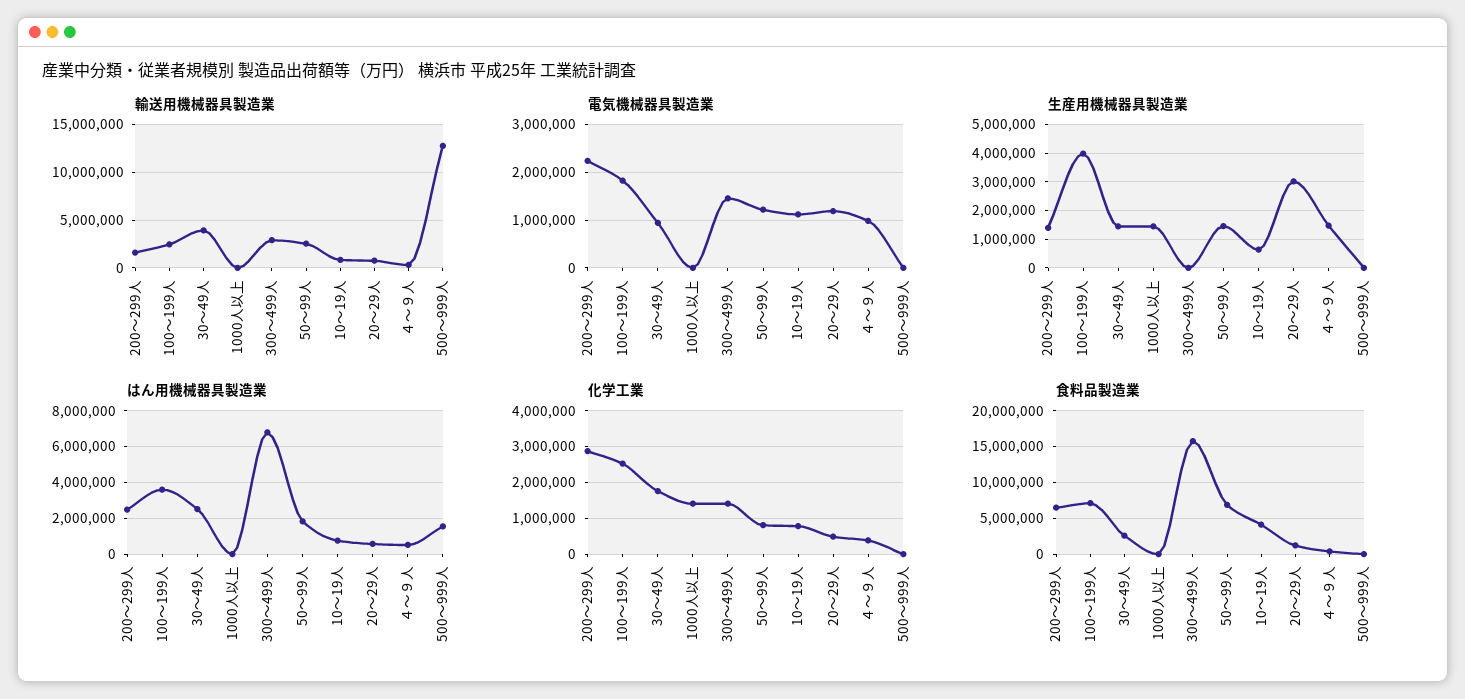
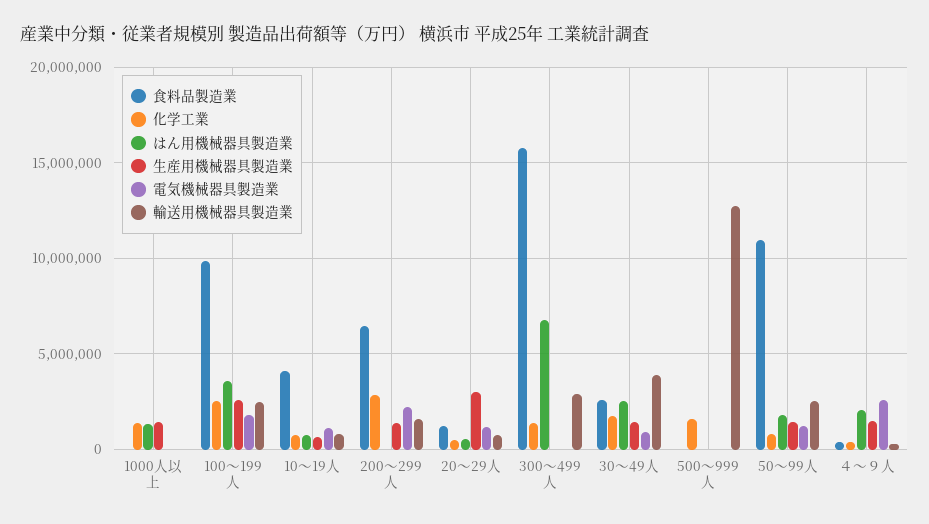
電気機械器具製造業, 300～499人: 1400000 -> 0
電気機械器具製造業, ４～９人: 1000000 -> 2500000
生産用機械器具製造業, 100～199人: 4000000 -> 2500000
はん用機械器具製造業, 200～299人: 2500000 -> 0
はん用機械器具製造業, 1000人以上: 0 -> 1500000
はん用機械器具製造業, ４～９人: 500000 -> 2000000
はん用機械器具製造業, 500～999人: 1500000 -> 0
化学工業, 500～999人: 0 -> 1500000
食料品製造業, 100～199人: 7000000 -> 10000000
食料品製造業, 50～99人: 7000000 -> 11000000

